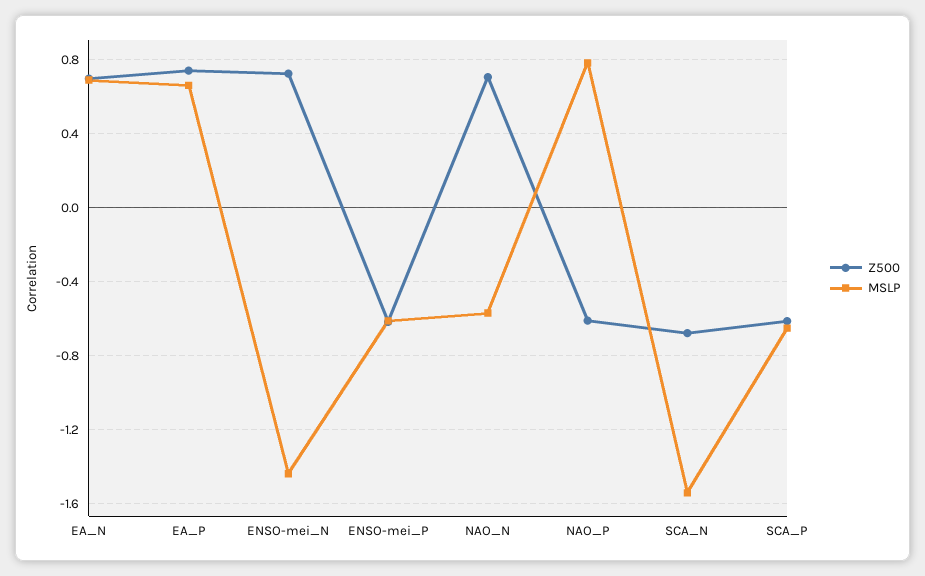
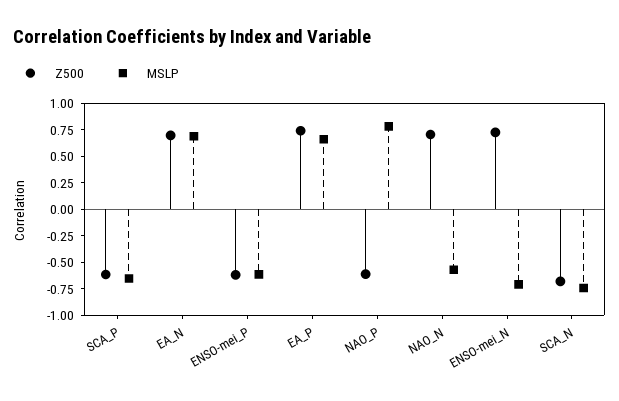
MSLP, ENSO-mei_N: -1.45 -> -0.75
MSLP, SCA_N: -1.55 -> -0.75

